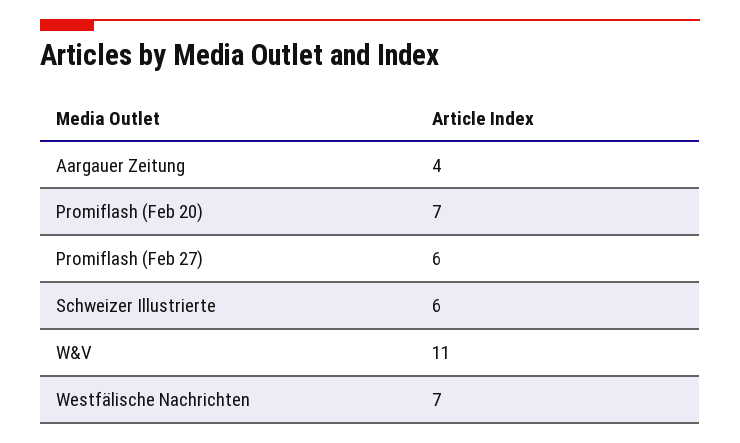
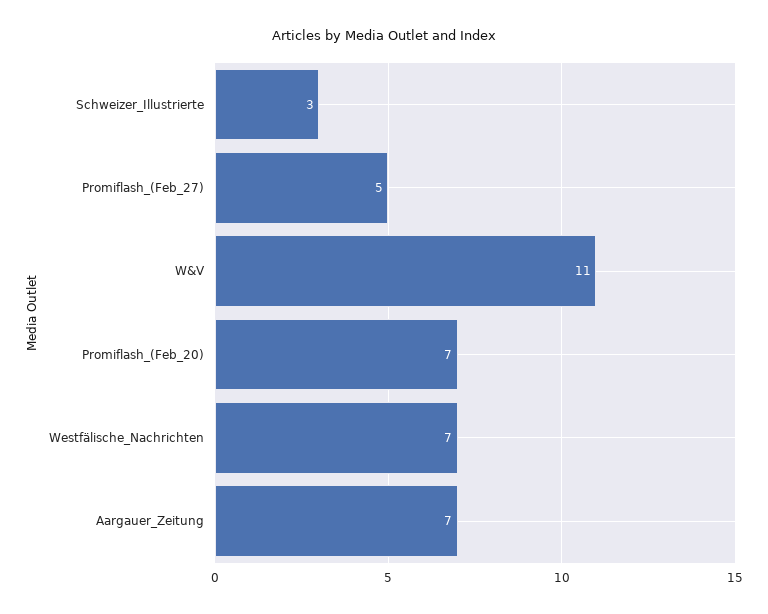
Aargauer Zeitung: 4 -> 7
Promiflash (Feb 27): 6 -> 5
Schweizer Illustrierte: 6 -> 3

